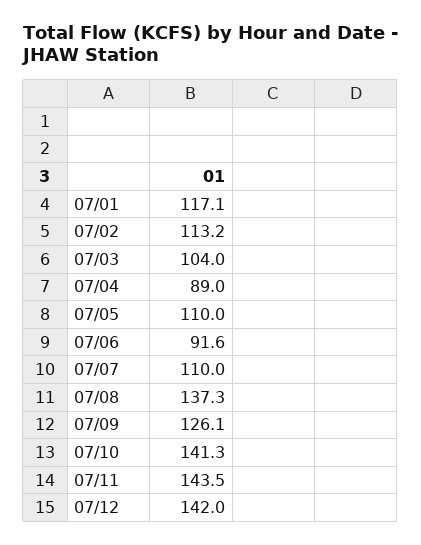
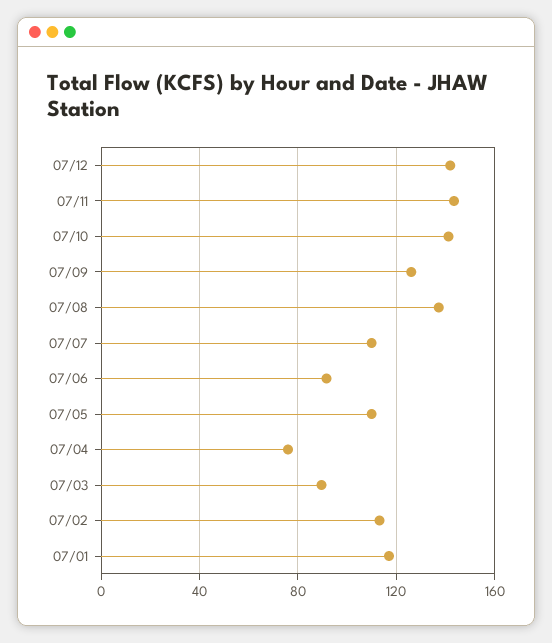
07/03: 104 -> 90
07/04: 89 -> 75

